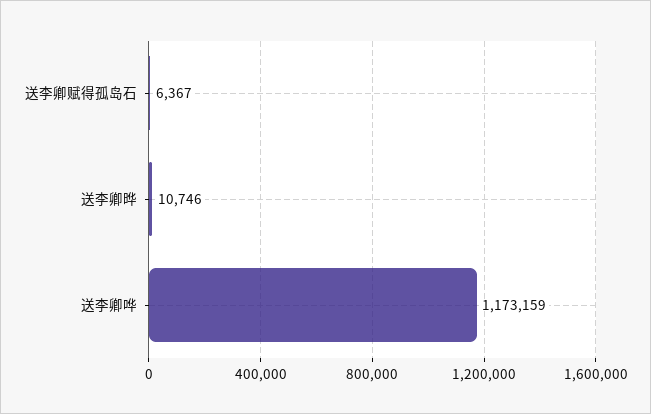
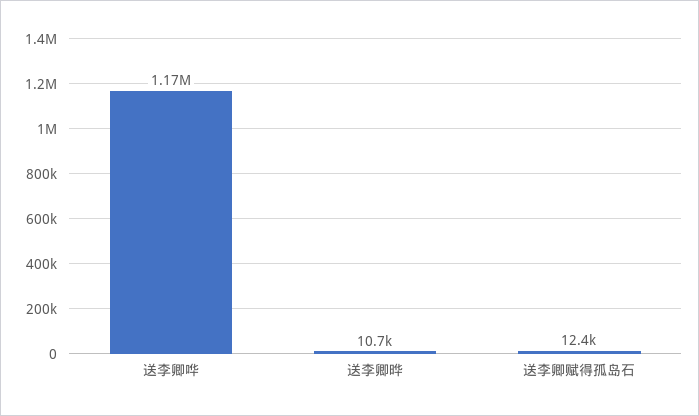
送李卿赋得孤岛石: 6367 -> 12400

